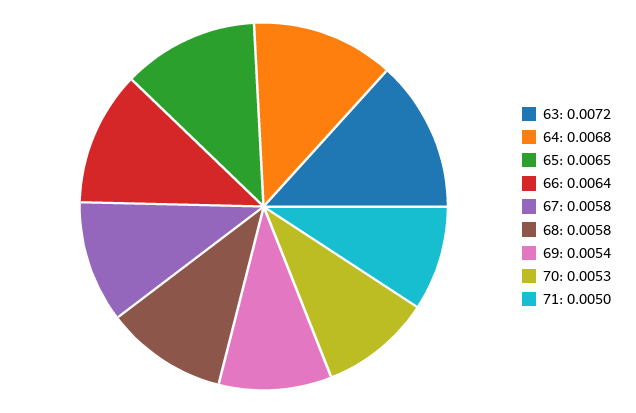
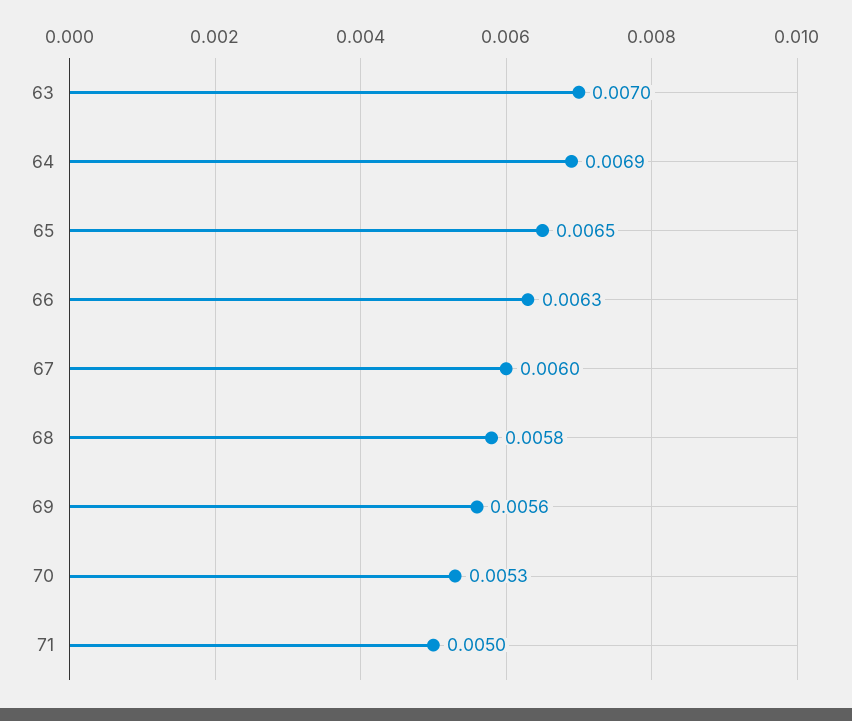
63: 0.0072 -> 0.007
64: 0.0068 -> 0.0069
66: 0.0064 -> 0.0063
67: 0.0058 -> 0.006
69: 0.0054 -> 0.0056

